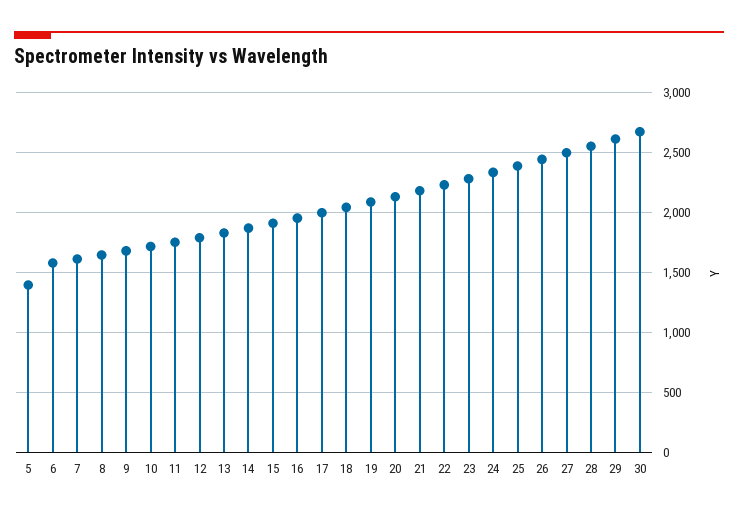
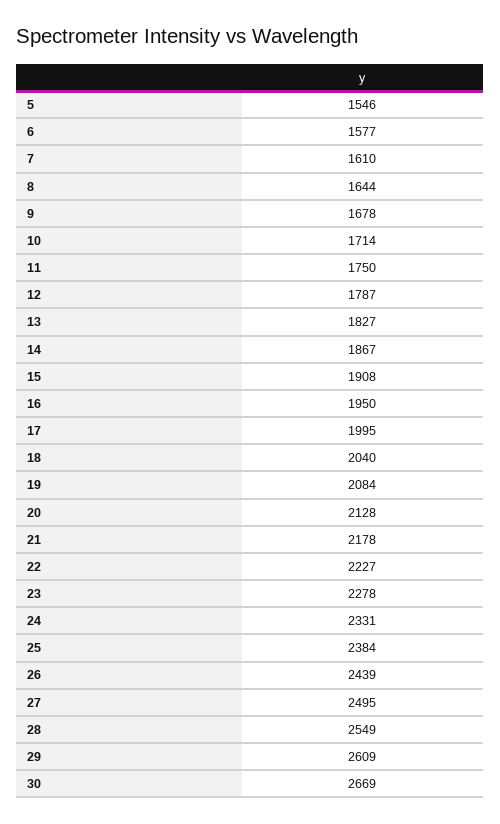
5: 1400 -> 1546

